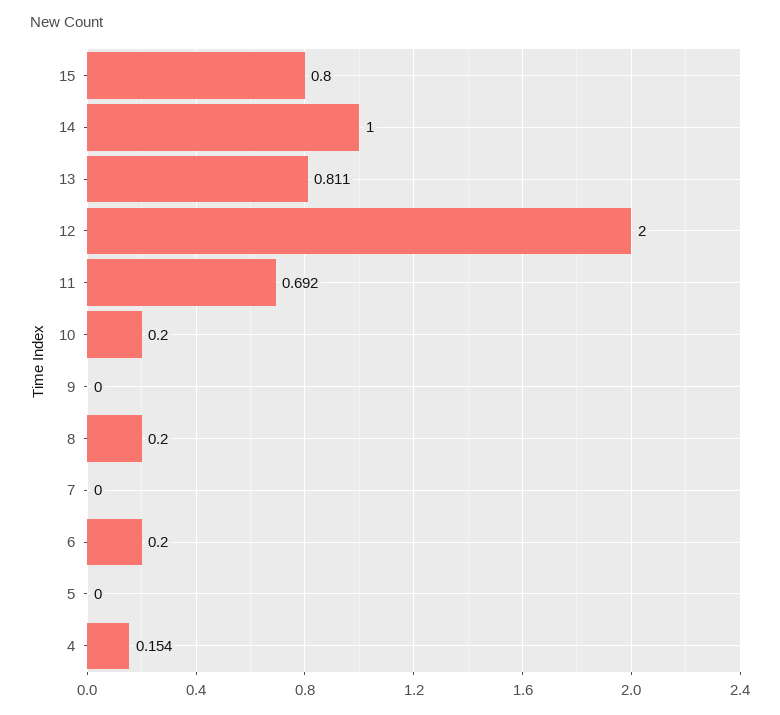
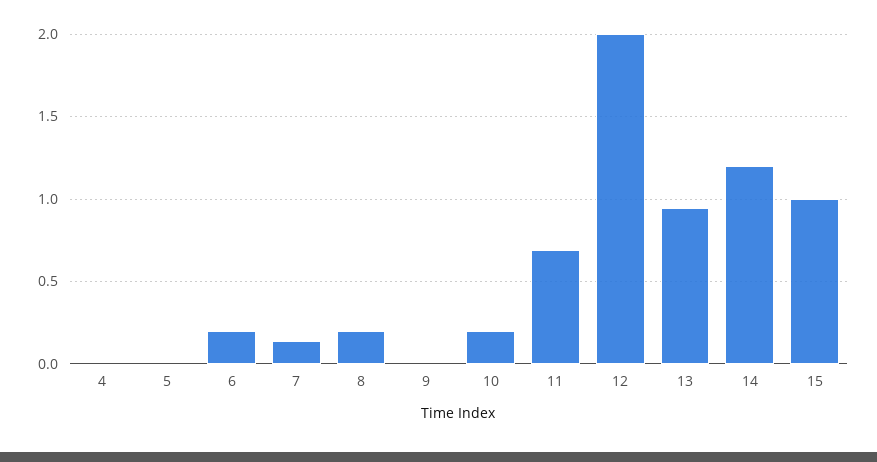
15: 0.8 -> 1
14: 1 -> 1.2
13: 0.811 -> 0.95
7: 0 -> 0.15
4: 0.154 -> 0

